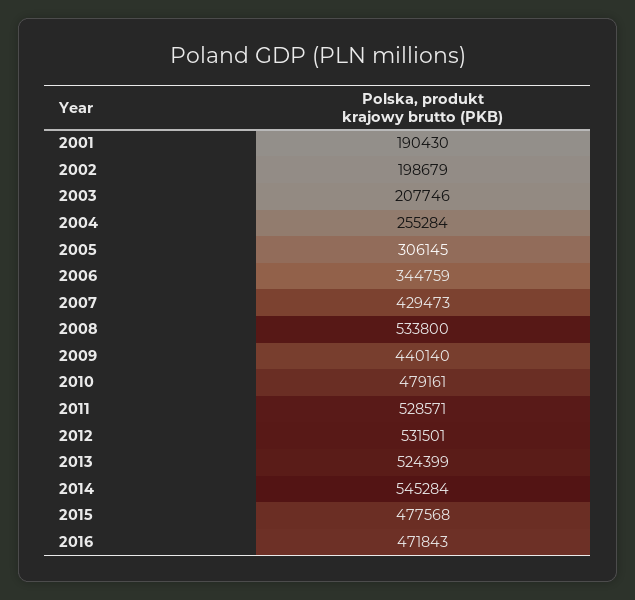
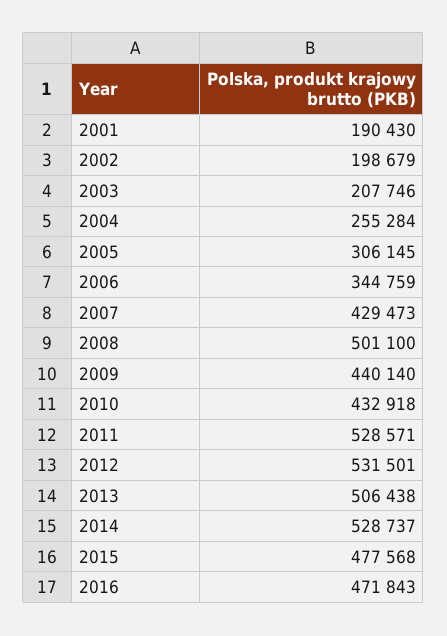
2008: 533800 -> 501100
2010: 479161 -> 432918
2013: 524399 -> 506438
2014: 545284 -> 528737

